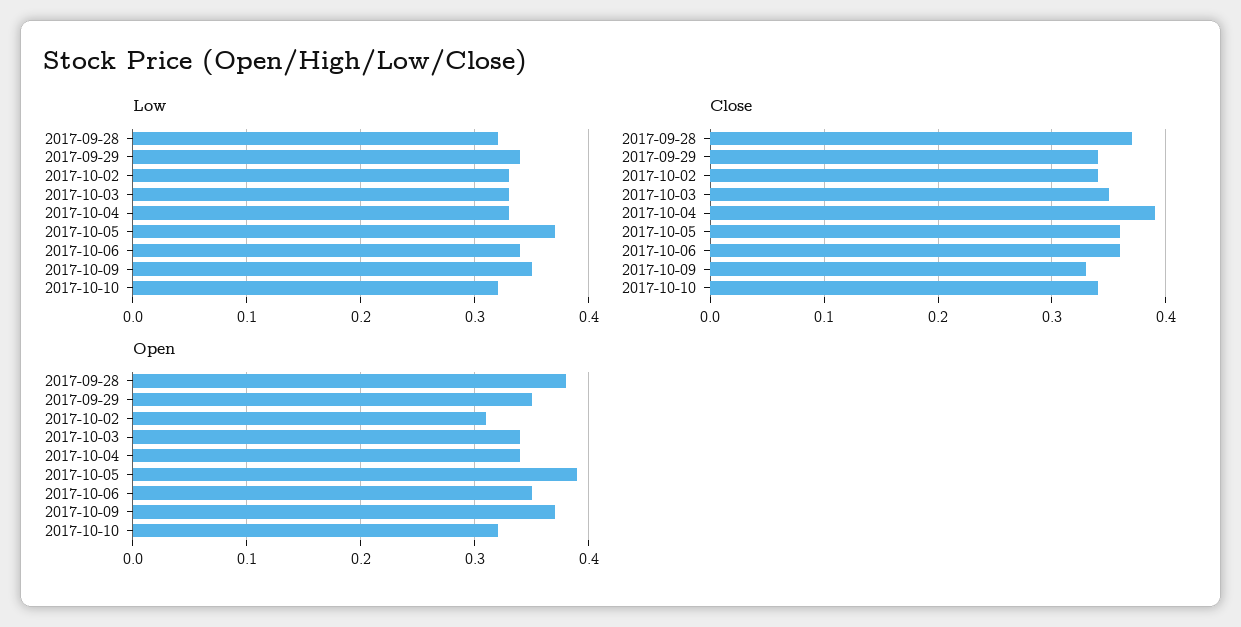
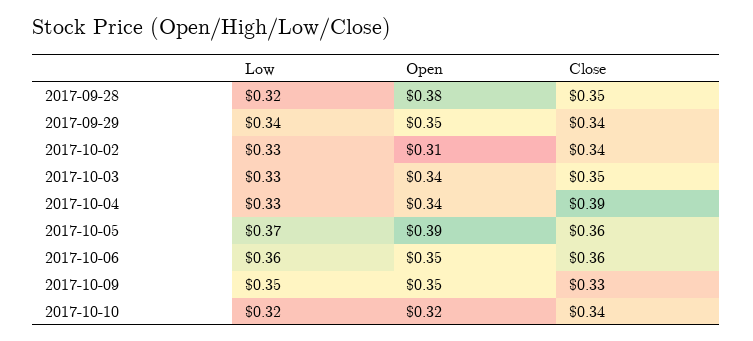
Low, 2017-10-06: 0.34 -> 0.36
Close, 2017-09-28: 0.37 -> 0.35
Open, 2017-10-09: 0.37 -> 0.35

